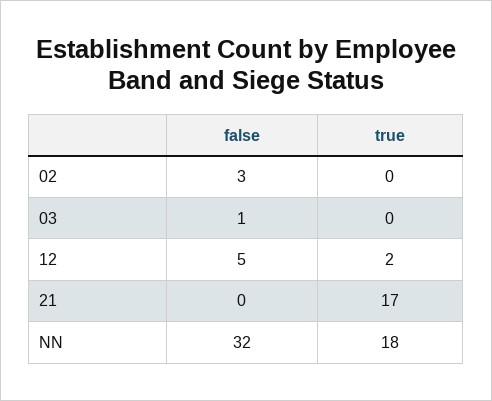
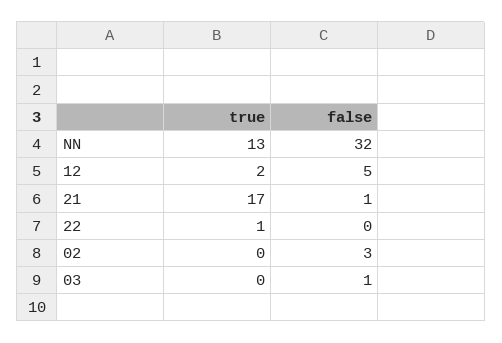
false, 21: 0 -> 1
true, NN: 18 -> 13
true, 22: none -> 1
false, 22: none -> 0

